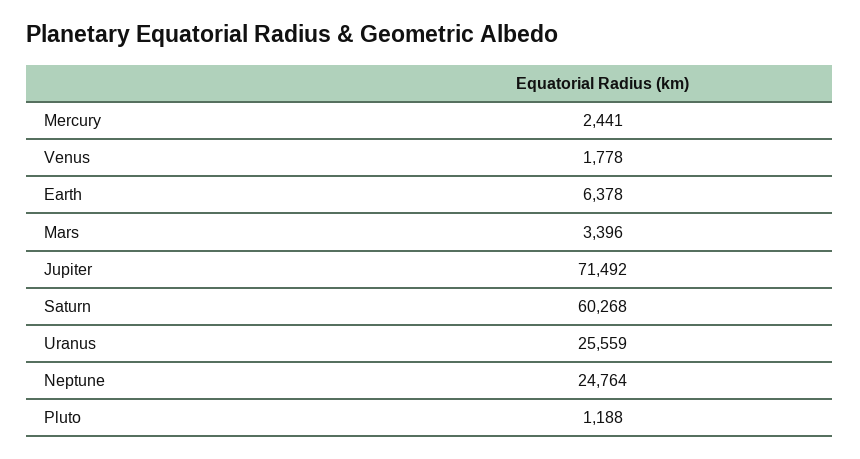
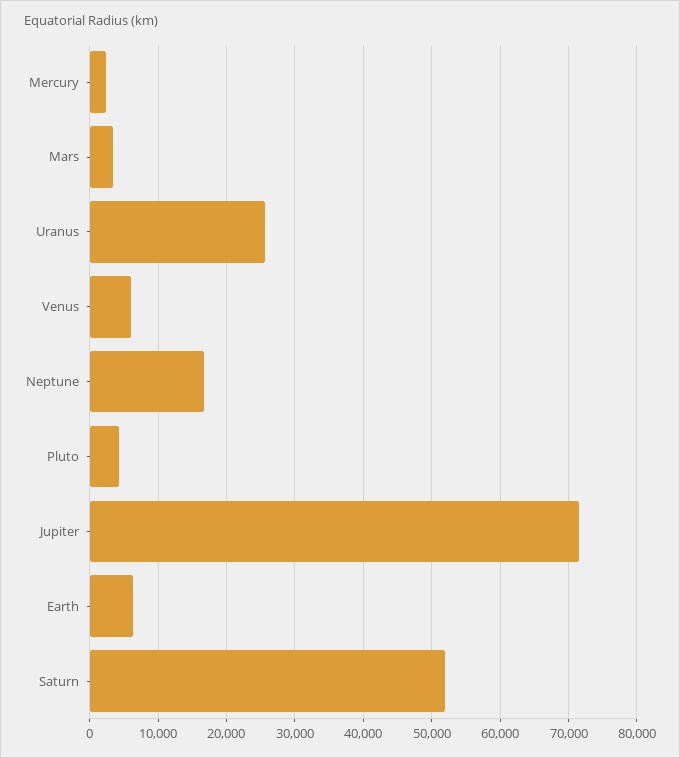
Venus: 1778 -> 6000
Saturn: 60268 -> 52000
Neptune: 24764 -> 17000
Pluto: 1188 -> 4000

